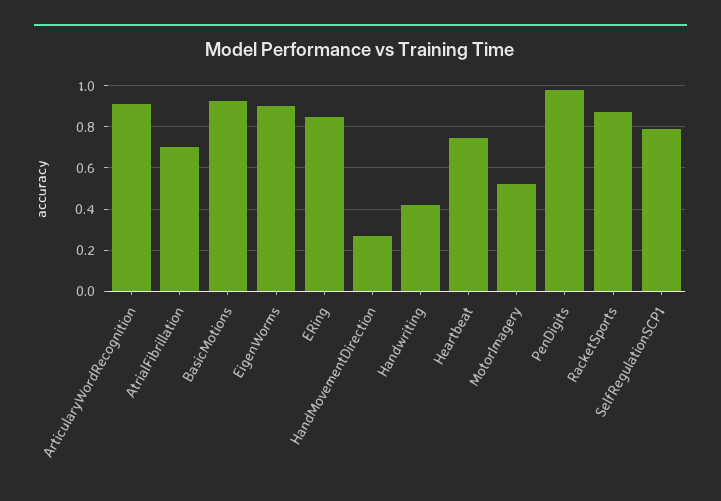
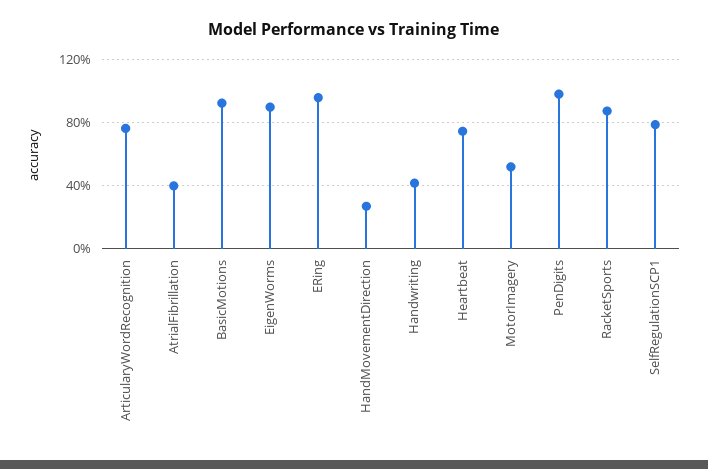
ArticularyWordRecognition: 0.9 -> 0.75
AtrialFibrillation: 0.7 -> 0.4
ERing: 0.85 -> 0.95

